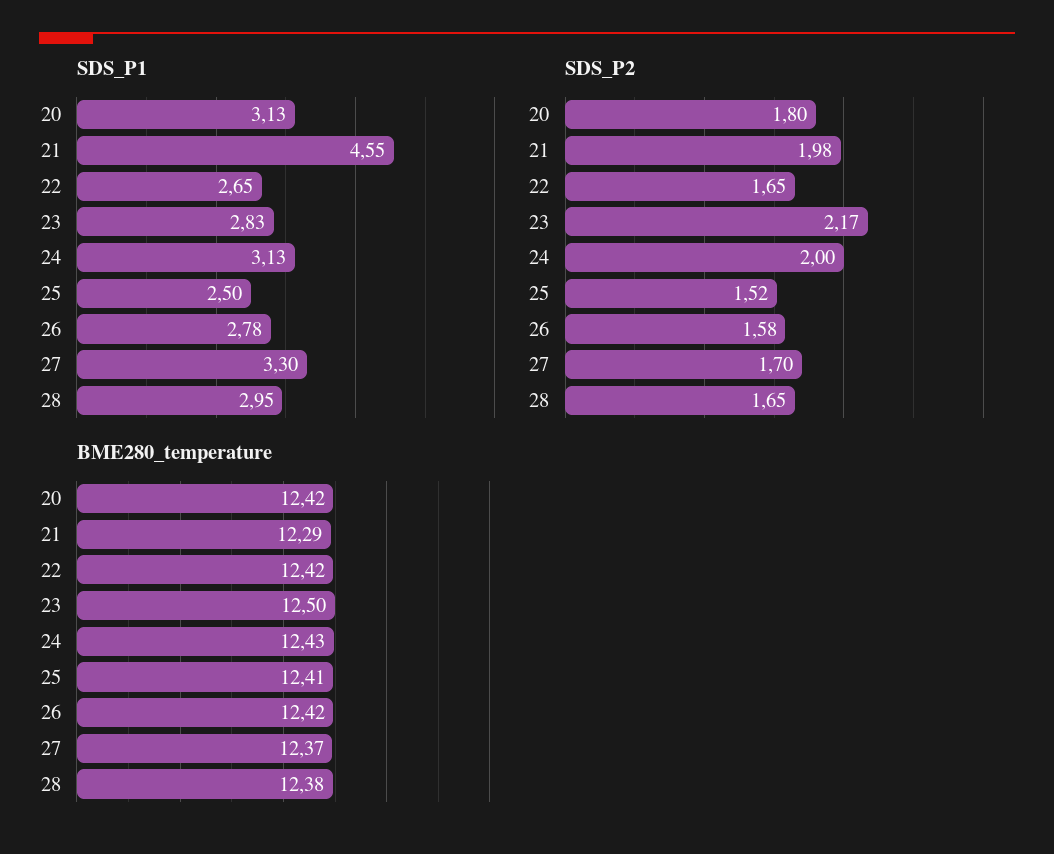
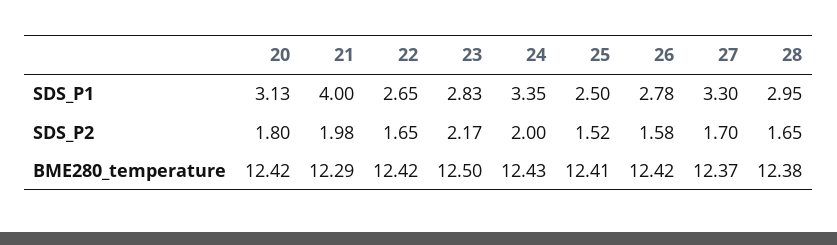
SDS_P1, 21: 4.55 -> 4
SDS_P1, 24: 3.13 -> 3.35

